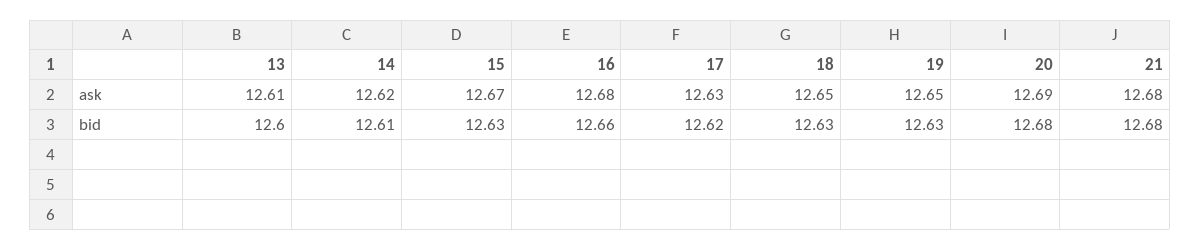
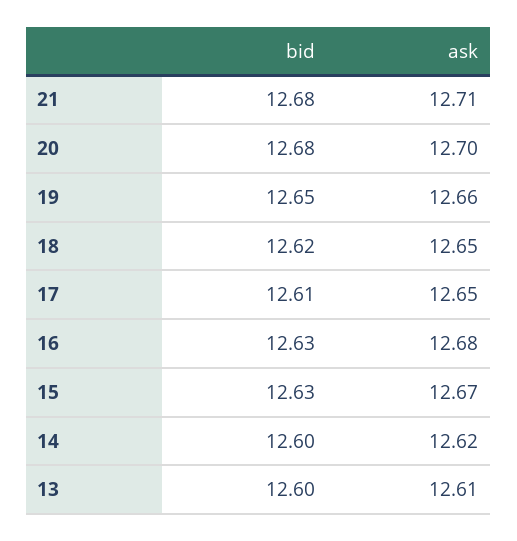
17, ask: 12.63 -> 12.65
19, ask: 12.65 -> 12.66
20, ask: 12.69 -> 12.7
21, ask: 12.68 -> 12.71
14, bid: 12.61 -> 12.6
16, bid: 12.66 -> 12.63
17, bid: 12.62 -> 12.61
18, bid: 12.63 -> 12.62
19, bid: 12.63 -> 12.65

